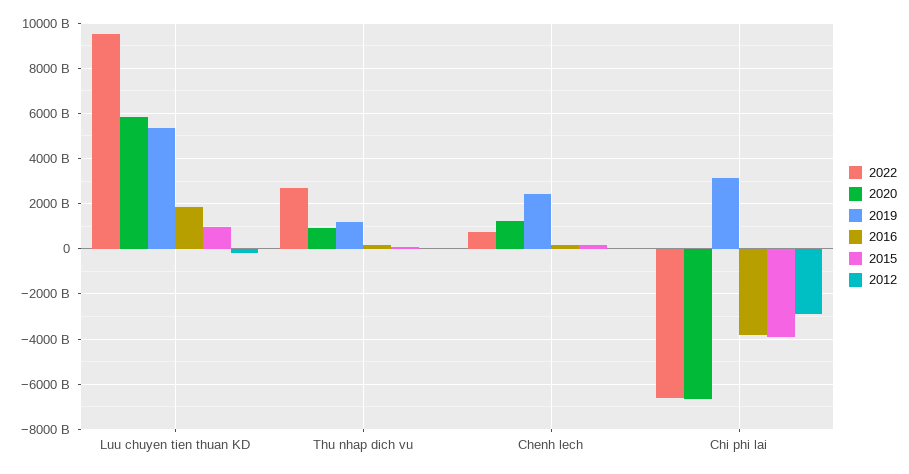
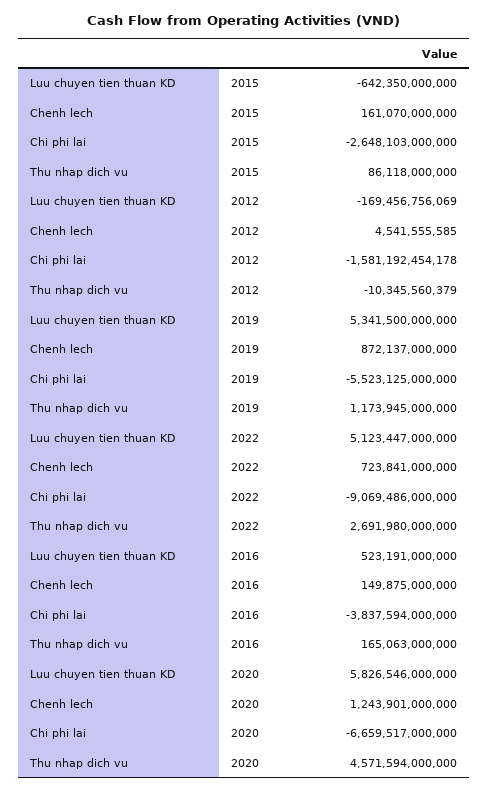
2022, Luu chuyen tien thuan KD: 9500000000000 -> 5123447000000
2016, Luu chuyen tien thuan KD: 2000000000000 -> 523191000000
2015, Luu chuyen tien thuan KD: 1000000000000 -> -642350000000
2020, Thu nhap dich vu: 1000000000000 -> 4571594000000
2019, Chenh lech: 2500000000000 -> 872137000000
2022, Chi phi lai: -6500000000000 -> -9069486000000
2019, Chi phi lai: 3000000000000 -> -5523125000000
2015, Chi phi lai: -4000000000000 -> -2648103000000
2012, Chi phi lai: -3000000000000 -> -1581192454178

